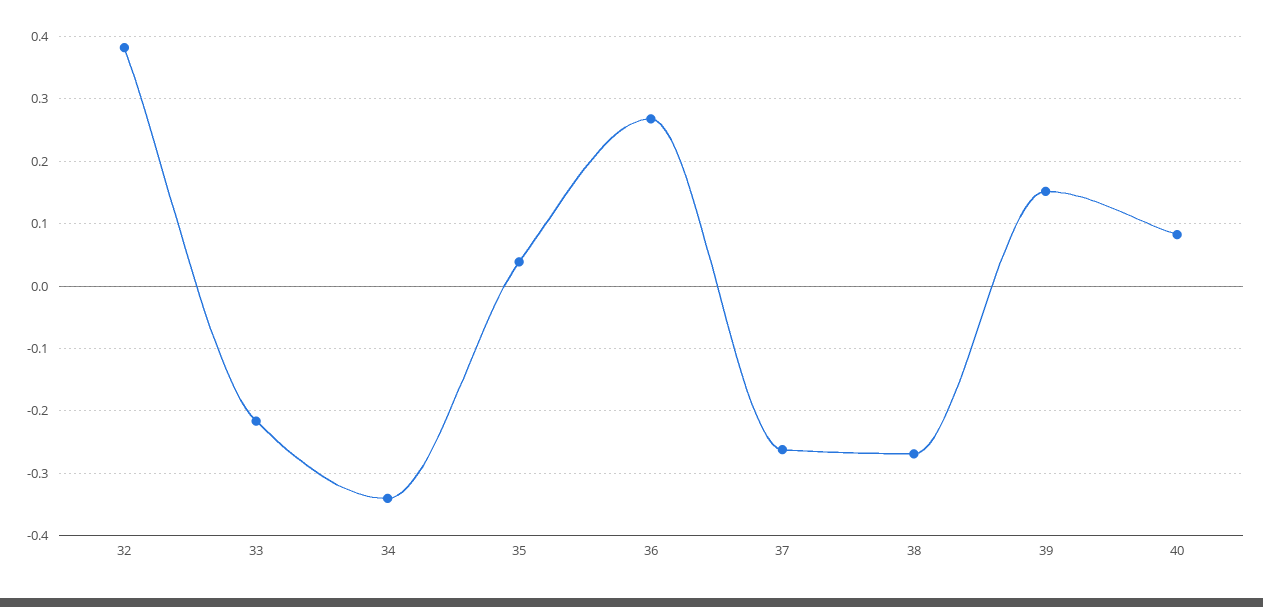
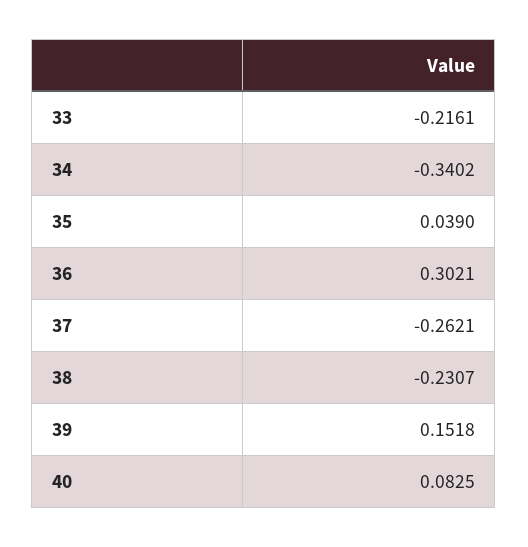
32: 0.38 -> none
36: 0.27 -> 0.3021
38: -0.27 -> -0.2307

